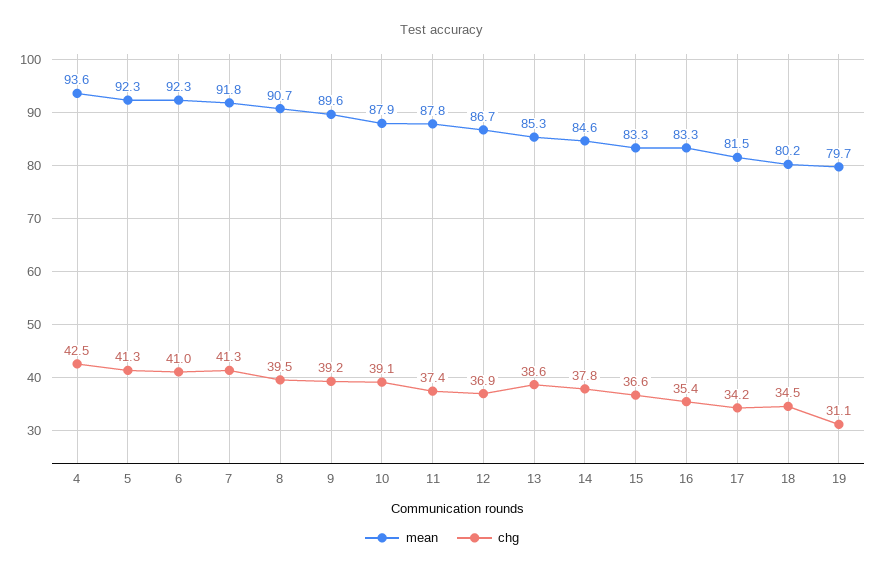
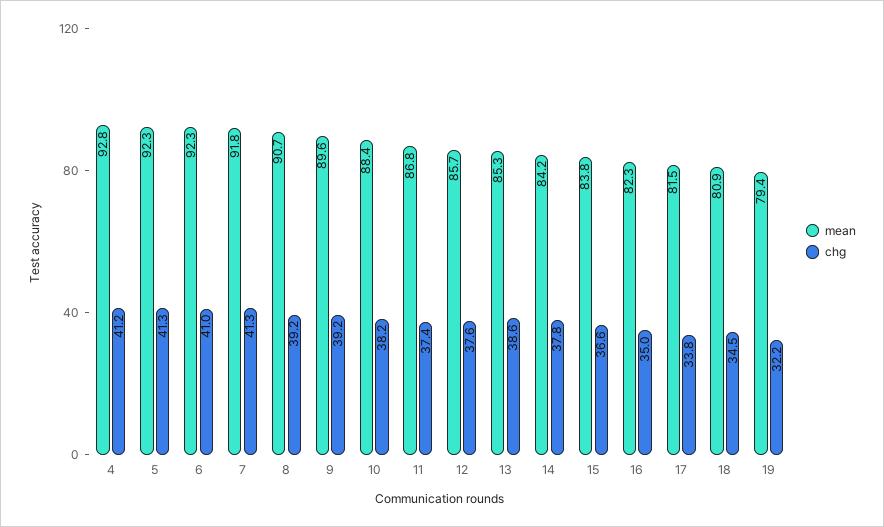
mean, 4: 93.6 -> 92.8
chg, 4: 42.5 -> 41.2
chg, 8: 39.5 -> 39.2
mean, 10: 87.9 -> 88.4
chg, 10: 39.1 -> 38.2
mean, 11: 87.8 -> 86.8
mean, 12: 86.7 -> 85.7
chg, 12: 36.9 -> 37.6
mean, 14: 84.6 -> 84.2
mean, 15: 83.3 -> 83.8
mean, 16: 83.3 -> 82.3
chg, 16: 35.4 -> 35
chg, 17: 34.2 -> 33.8
mean, 18: 80.2 -> 80.9
mean, 19: 79.7 -> 79.4
chg, 19: 31.1 -> 32.2

